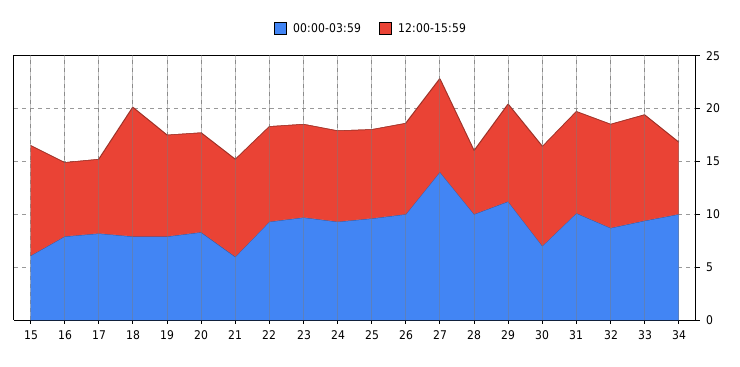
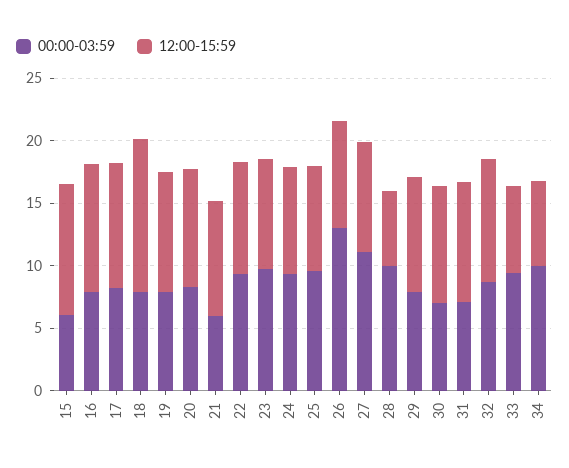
12:00-15:59, 16: 7 -> 10
12:00-15:59, 17: 7 -> 10
00:00-03:59, 26: 10 -> 13
00:00-03:59, 27: 14 -> 11
00:00-03:59, 29: 11 -> 8
00:00-03:59, 31: 10 -> 7
12:00-15:59, 33: 10 -> 7

